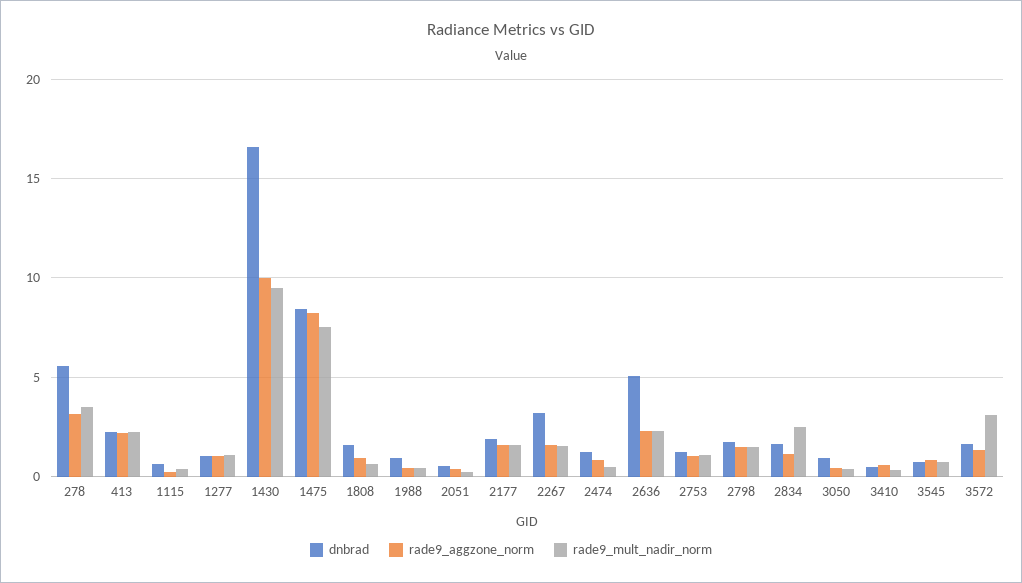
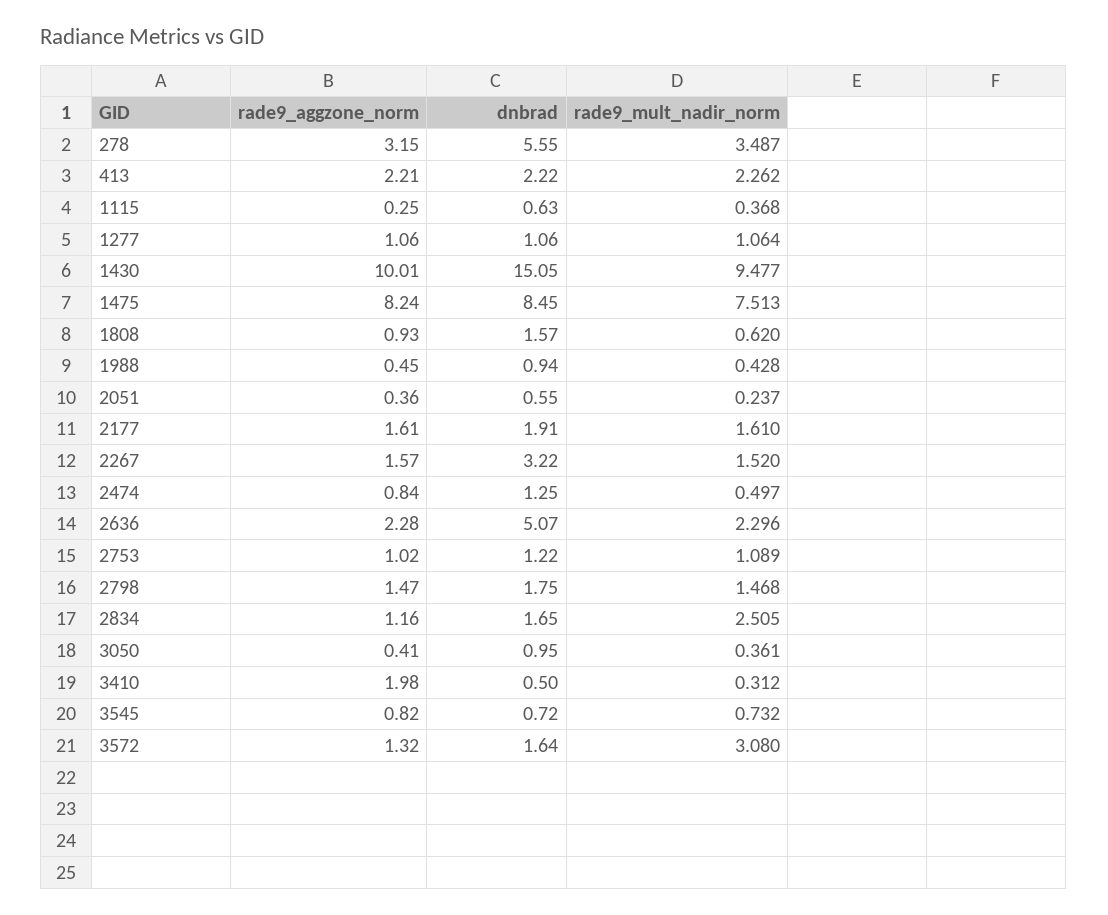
dnbrad, 1430: 16.5 -> 15.05
rade9_aggzone_norm, 3410: 0.5 -> 1.98

